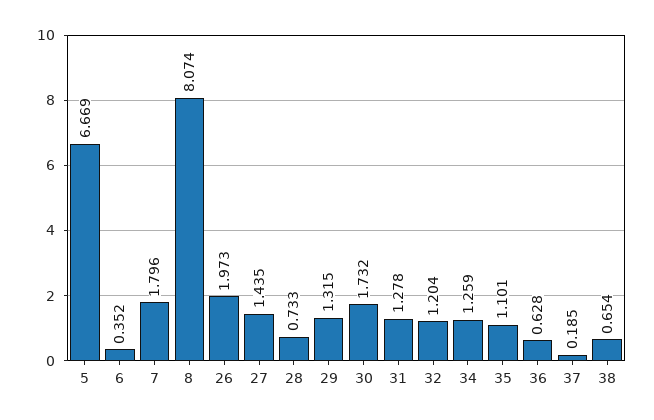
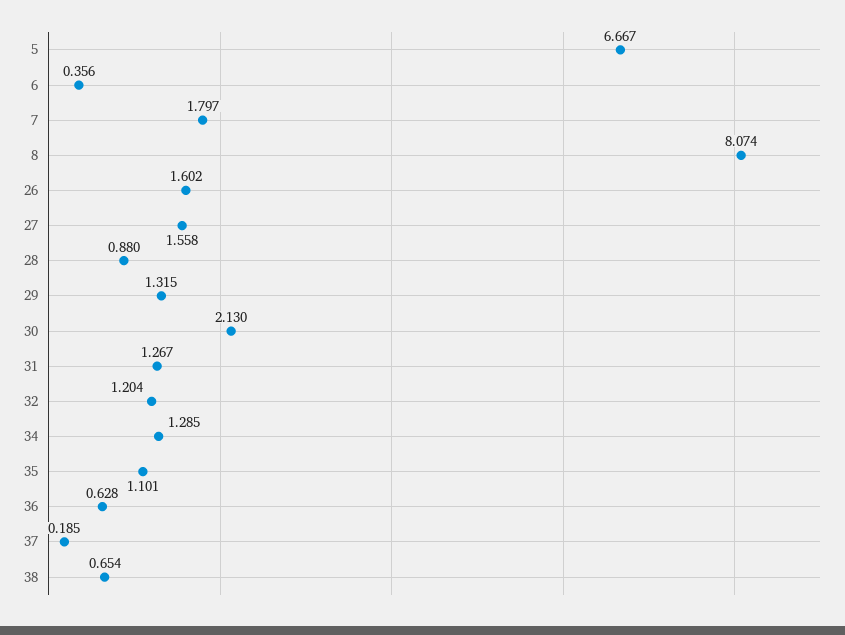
5: 6.669 -> 6.667
6: 0.352 -> 0.356
7: 1.796 -> 1.797
26: 1.973 -> 1.602
27: 1.435 -> 1.558
28: 0.733 -> 0.88
30: 1.732 -> 2.13
31: 1.278 -> 1.267
34: 1.259 -> 1.285

